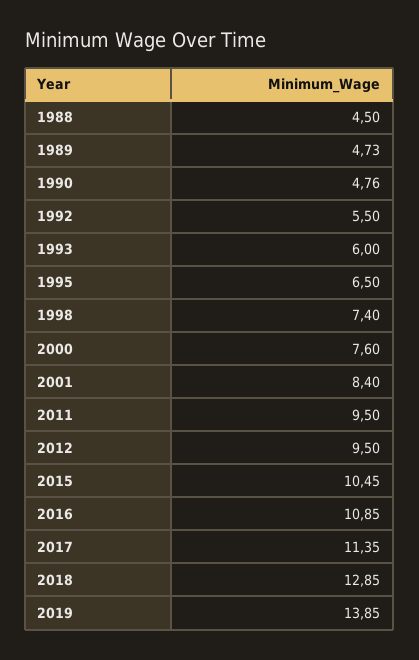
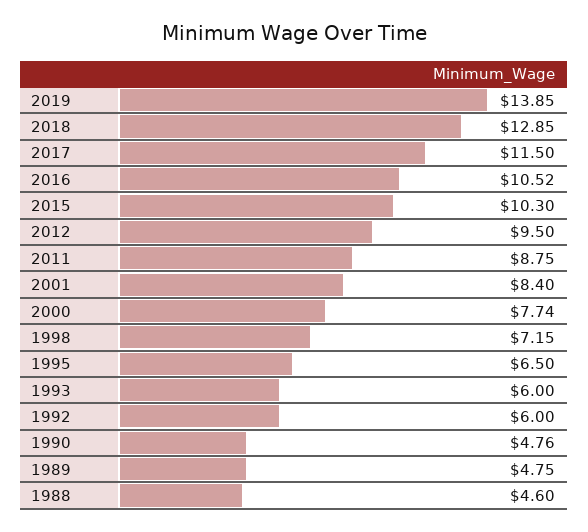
1988: 4.5 -> 4.6
1989: 4.73 -> 4.75
1992: 5.5 -> 6
1998: 7.4 -> 7.15
2000: 7.6 -> 7.74
2011: 9.5 -> 8.75
2015: 10.45 -> 10.3
2016: 10.85 -> 10.52
2017: 11.35 -> 11.5

